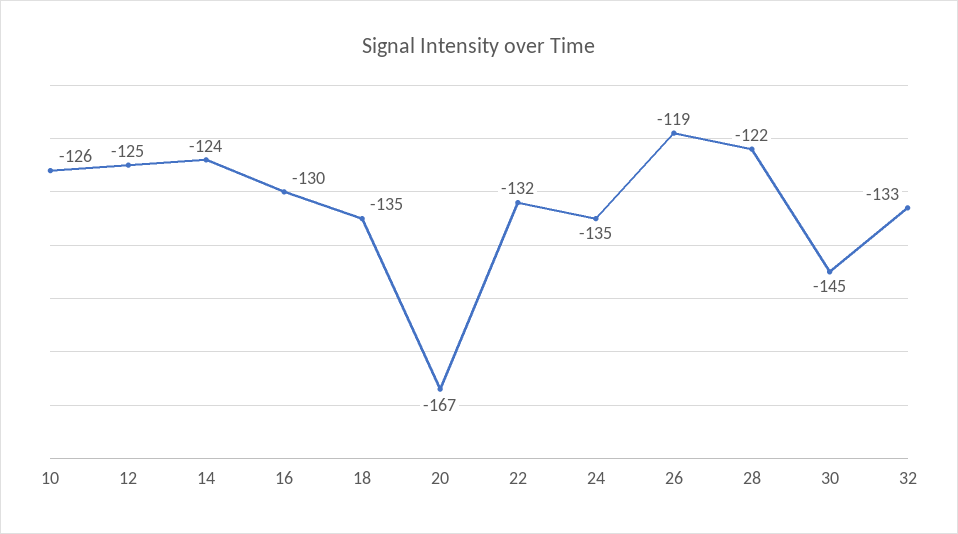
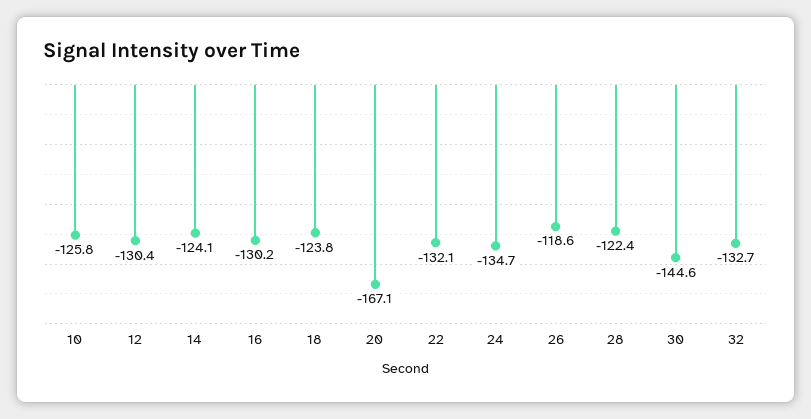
12: -125 -> -130.4
18: -135 -> -123.8

